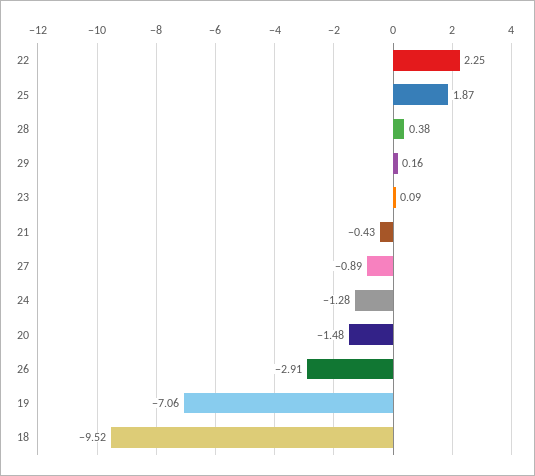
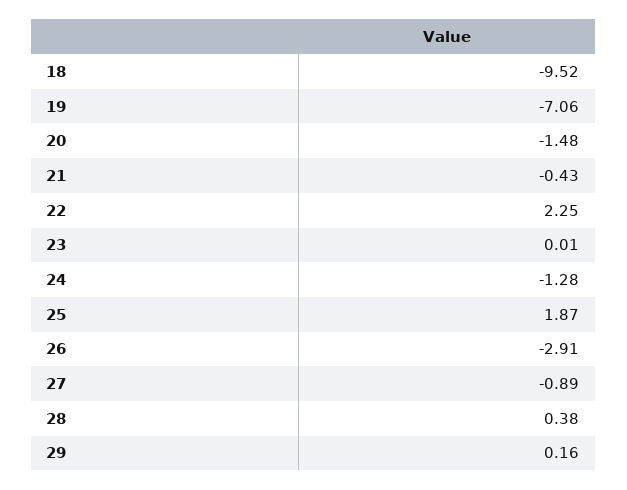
23: 0.09 -> 0.01

